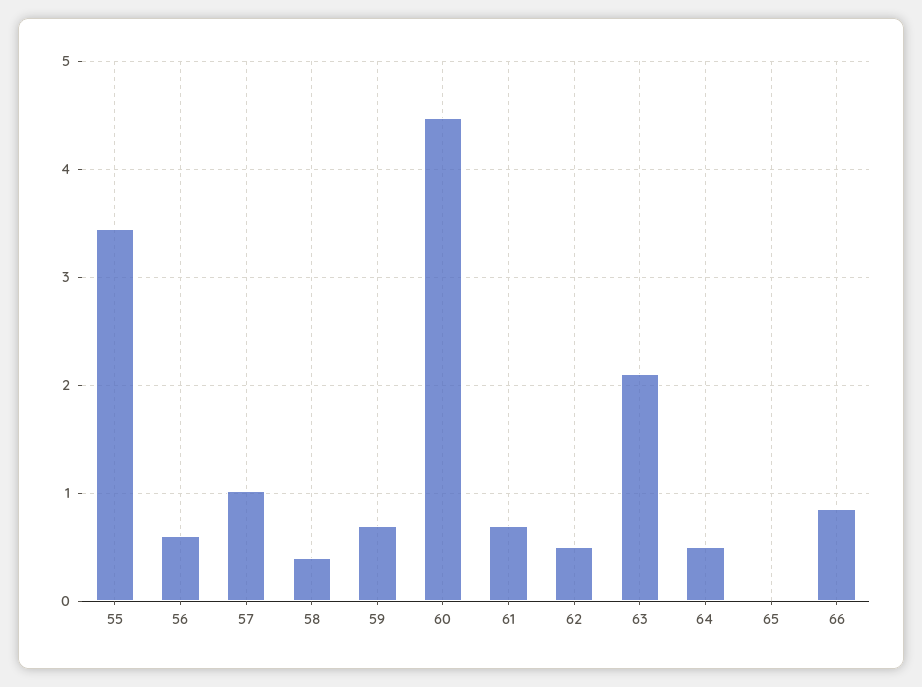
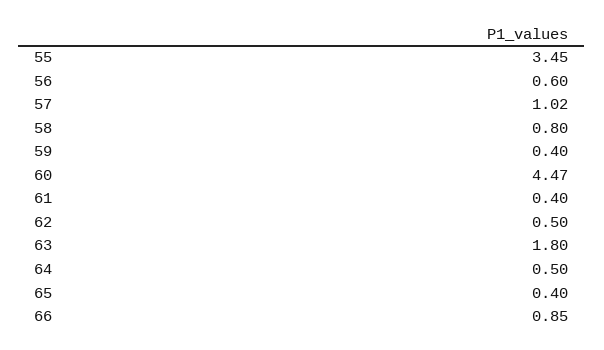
58: 0.4 -> 0.8
59: 0.7 -> 0.4
61: 0.7 -> 0.4
63: 2.1 -> 1.8
65: 0 -> 0.4

